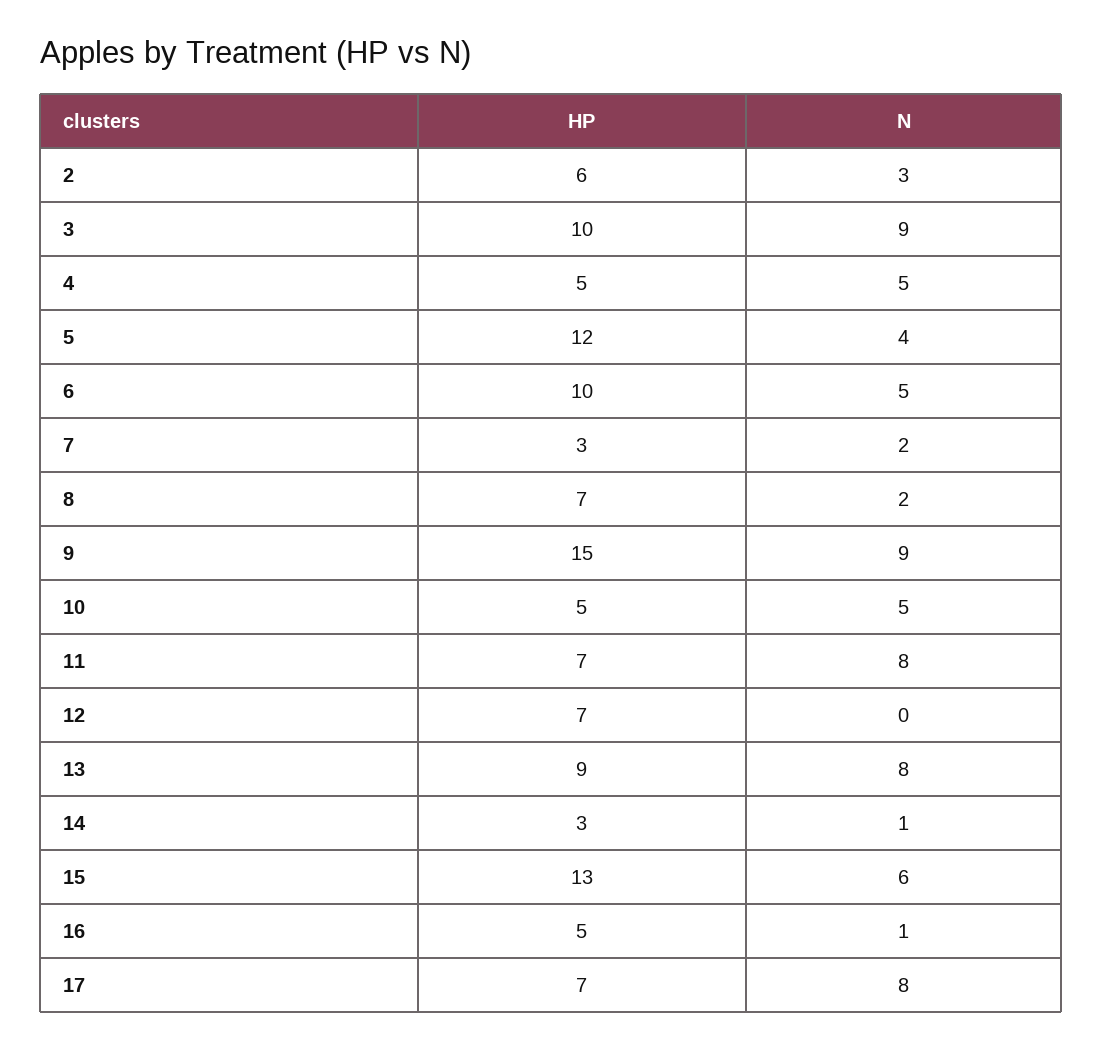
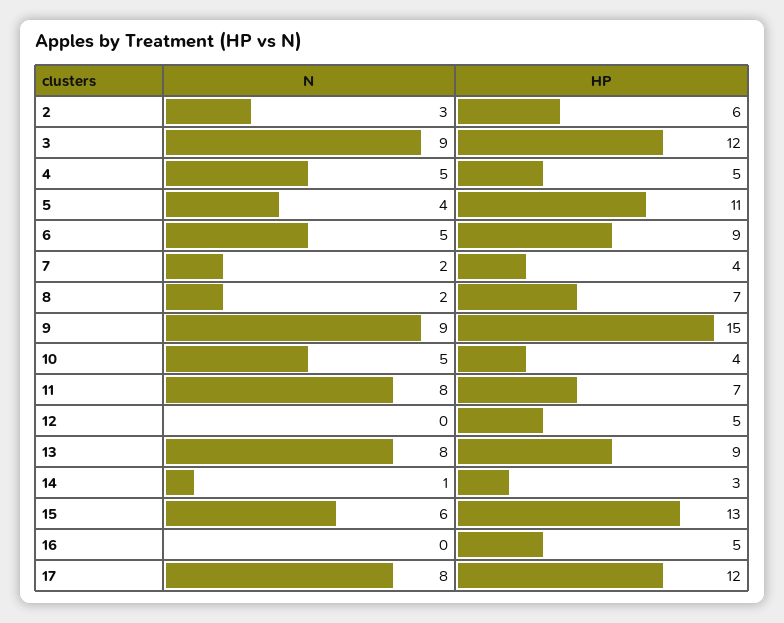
HP, 3: 10 -> 12
HP, 5: 12 -> 11
HP, 6: 10 -> 9
HP, 7: 3 -> 4
HP, 10: 5 -> 4
HP, 12: 7 -> 5
N, 16: 1 -> 0
HP, 17: 7 -> 12

